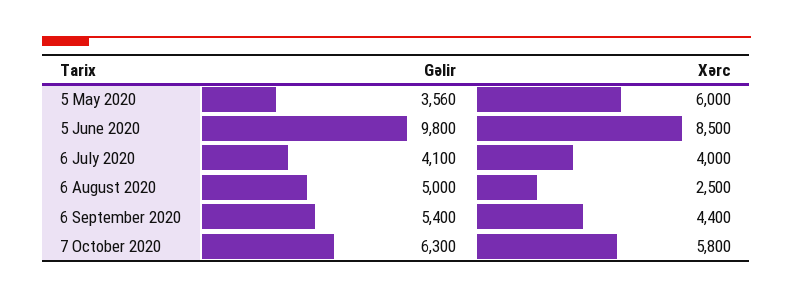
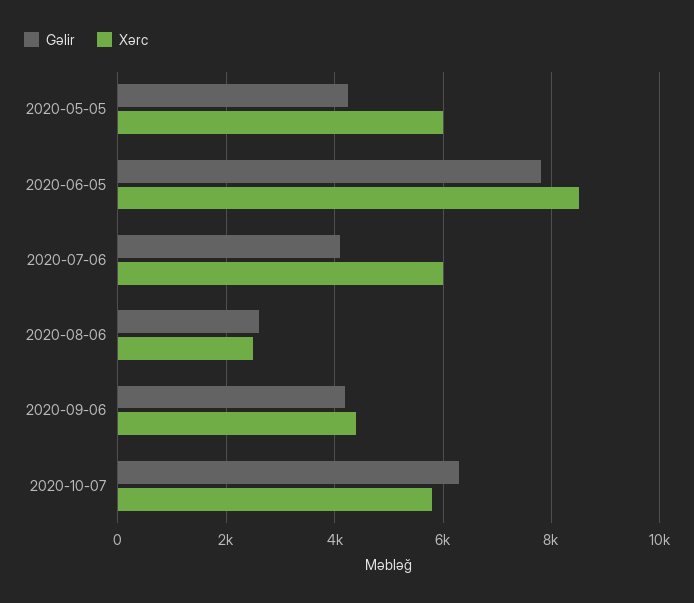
Gəlir, 5 May 2020: 3560 -> 4200
Gəlir, 5 June 2020: 9800 -> 7800
Xərc, 6 July 2020: 4000 -> 6000
Gəlir, 6 August 2020: 5000 -> 2600
Gəlir, 6 September 2020: 5400 -> 4200

